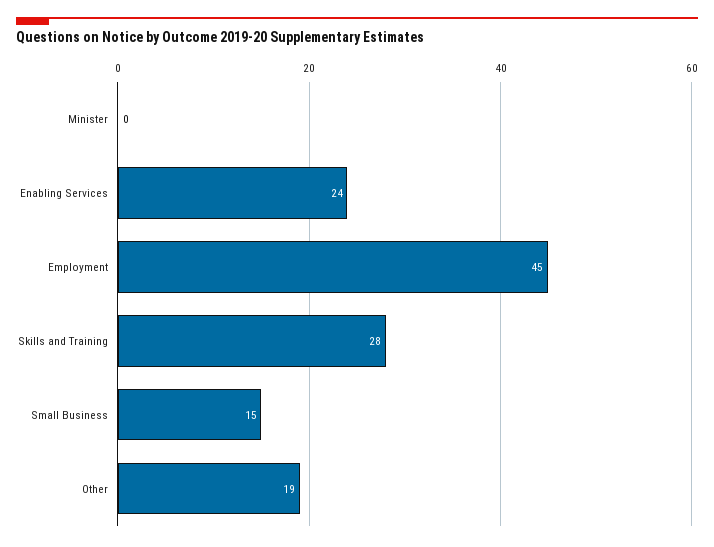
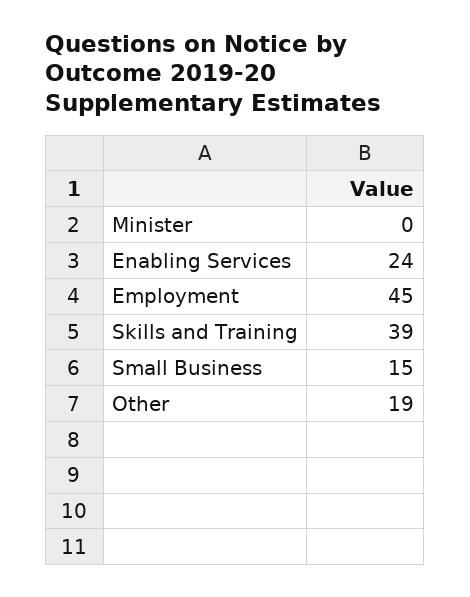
Skills and Training: 28 -> 39

